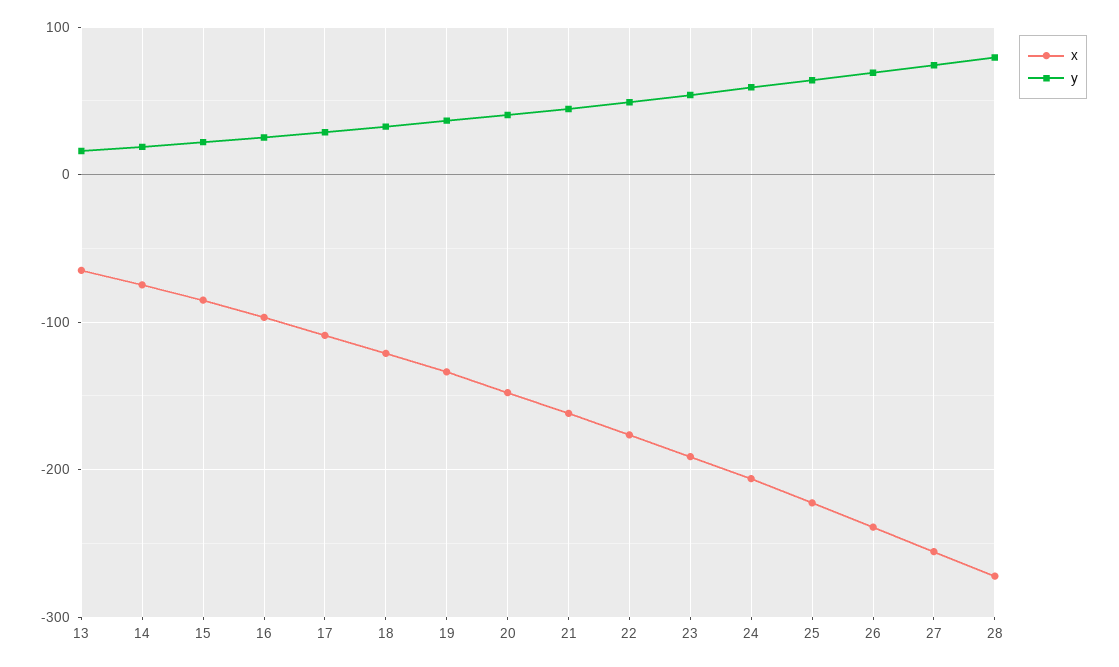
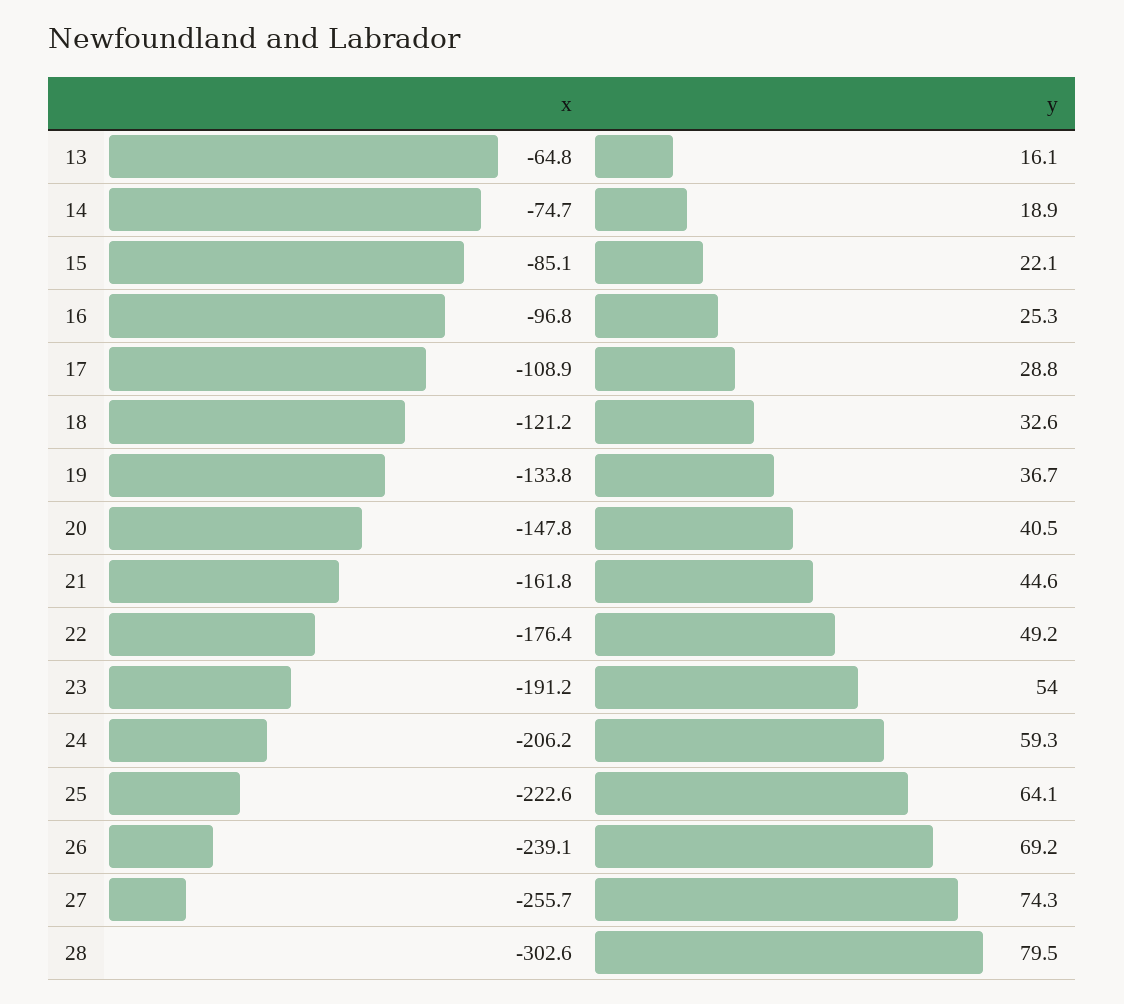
x, 28: -270 -> -302.6

